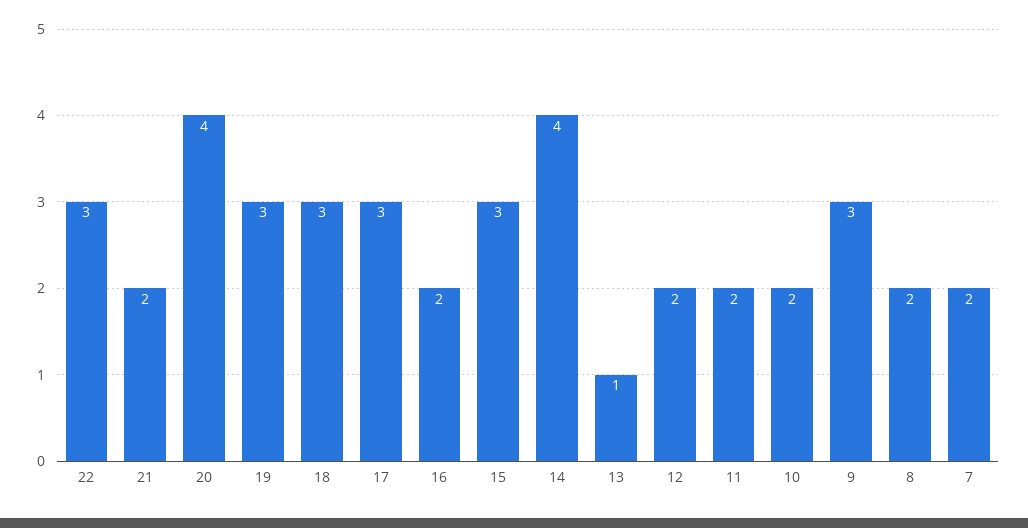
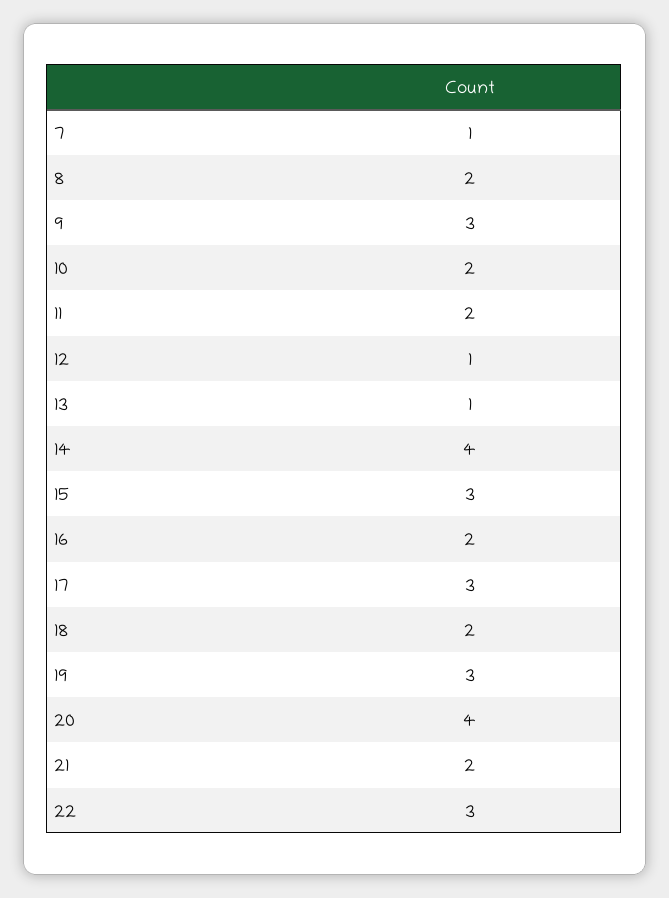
18: 3 -> 2
12: 2 -> 1
7: 2 -> 1

